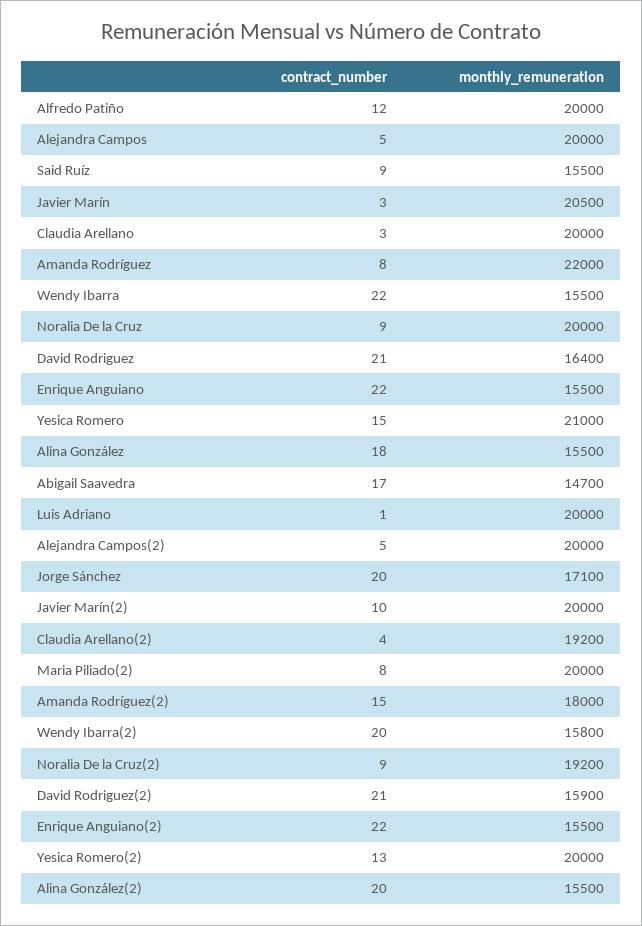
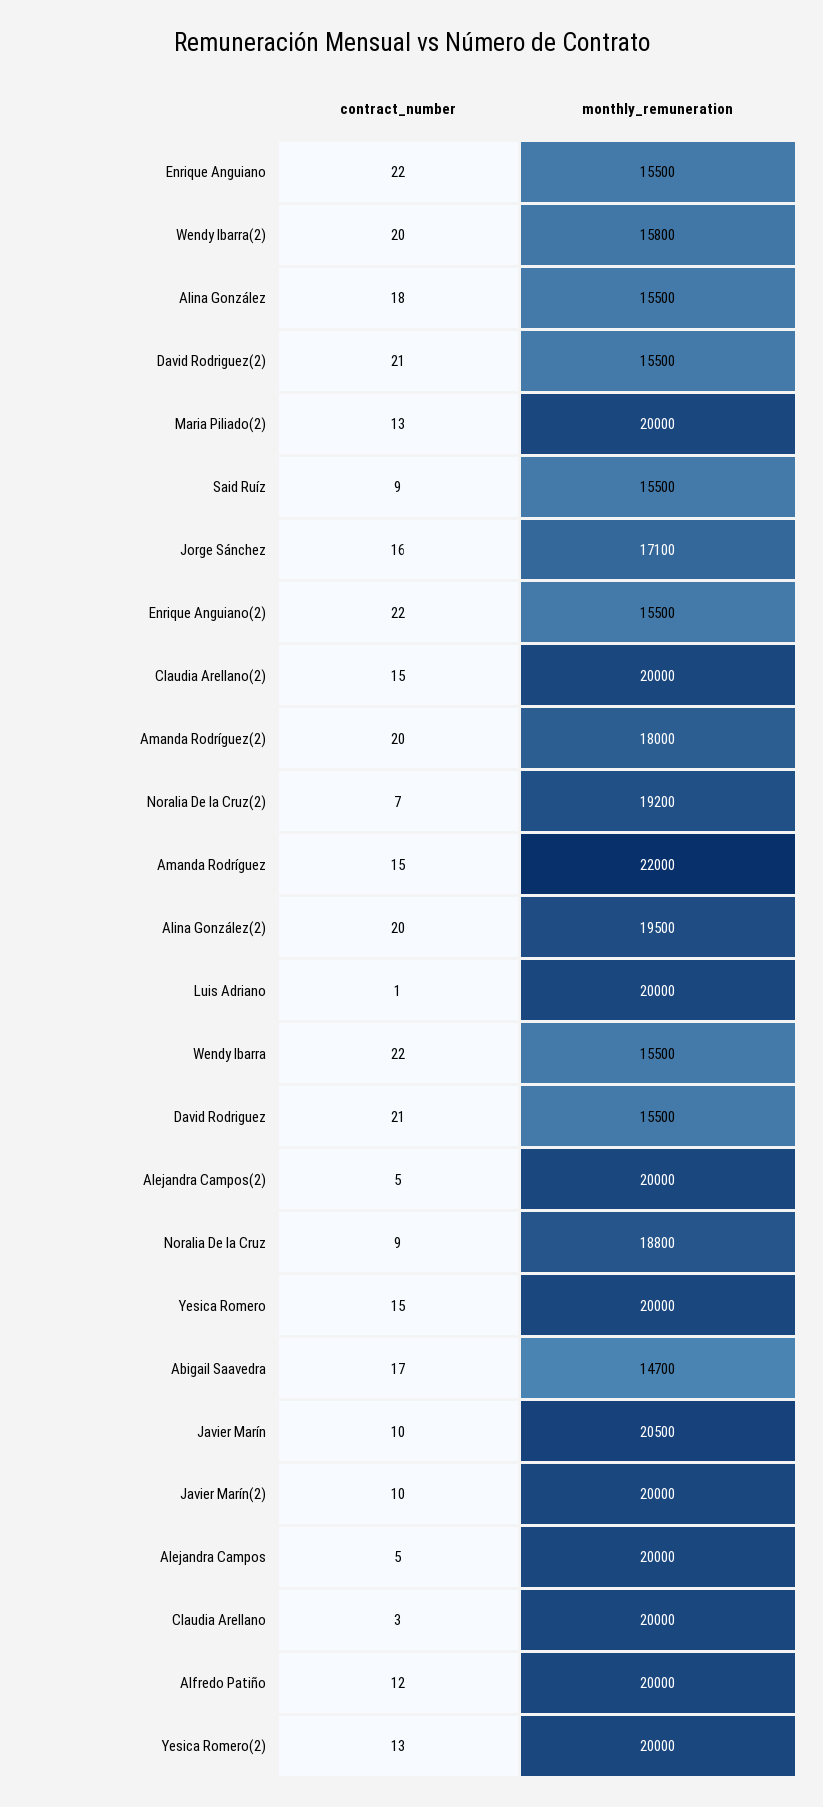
contract_number, Javier Marín: 3 -> 10
contract_number, Amanda Rodríguez: 8 -> 15
monthly_remuneration, Noralia De la Cruz: 20000 -> 18800
monthly_remuneration, David Rodriguez: 16400 -> 15500
monthly_remuneration, Yesica Romero: 21000 -> 20000
contract_number, Jorge Sánchez: 20 -> 16
contract_number, Claudia Arellano(2): 4 -> 15
monthly_remuneration, Claudia Arellano(2): 19200 -> 20000
contract_number, Maria Piliado(2): 8 -> 13
contract_number, Amanda Rodríguez(2): 15 -> 20
contract_number, Noralia De la Cruz(2): 9 -> 7
monthly_remuneration, David Rodriguez(2): 15900 -> 15500
monthly_remuneration, Alina González(2): 15500 -> 19500

